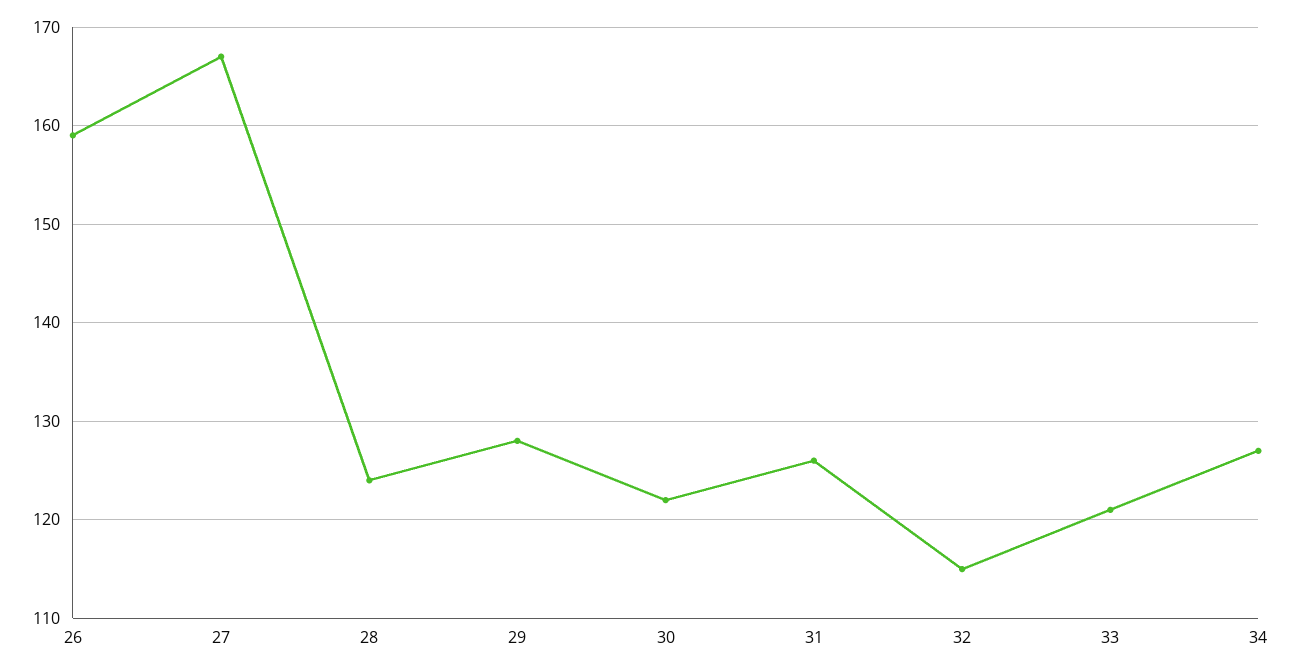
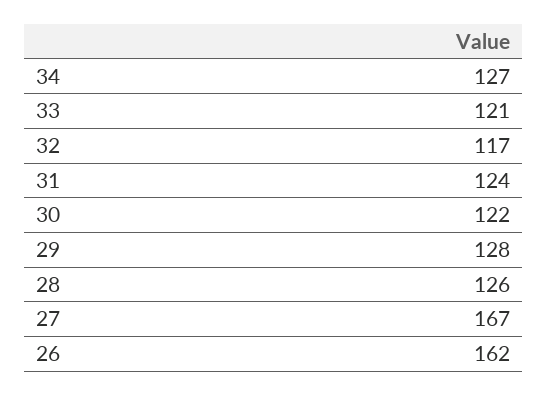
26: 159 -> 162
28: 124 -> 126
31: 126 -> 124
32: 115 -> 117

